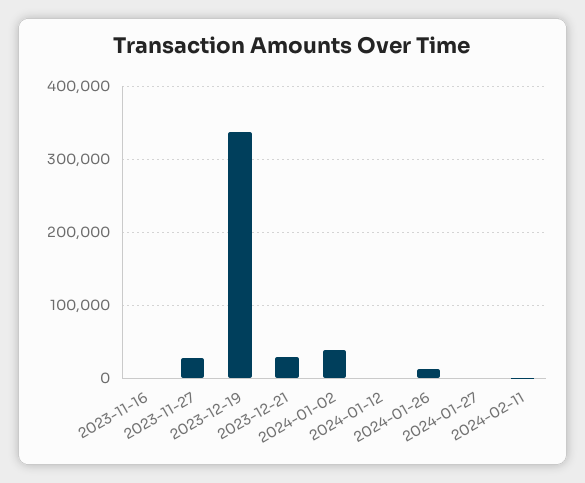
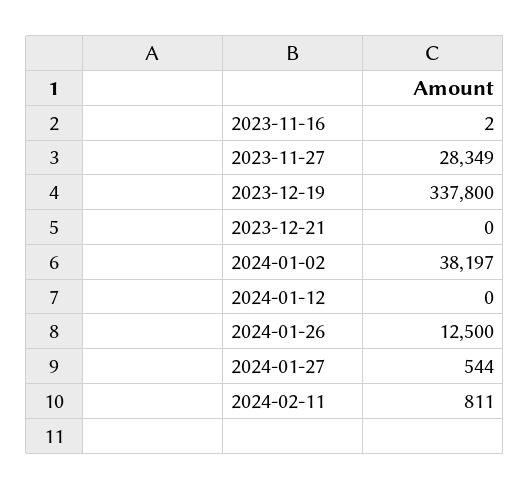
2023-12-21: 30000 -> 0

